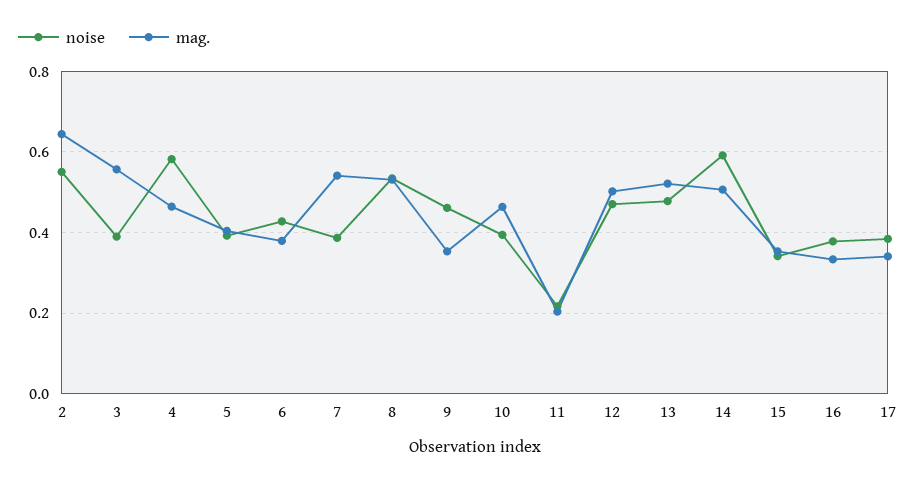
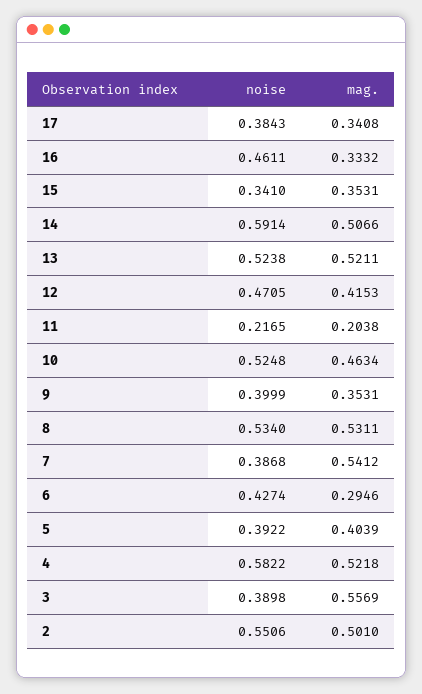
mag., 2: 0.64 -> 0.501
mag., 4: 0.46 -> 0.5218
mag., 6: 0.38 -> 0.2946
noise, 9: 0.46 -> 0.3999
noise, 10: 0.4 -> 0.5248
mag., 12: 0.5 -> 0.4153
noise, 13: 0.48 -> 0.5238
noise, 16: 0.38 -> 0.4611

